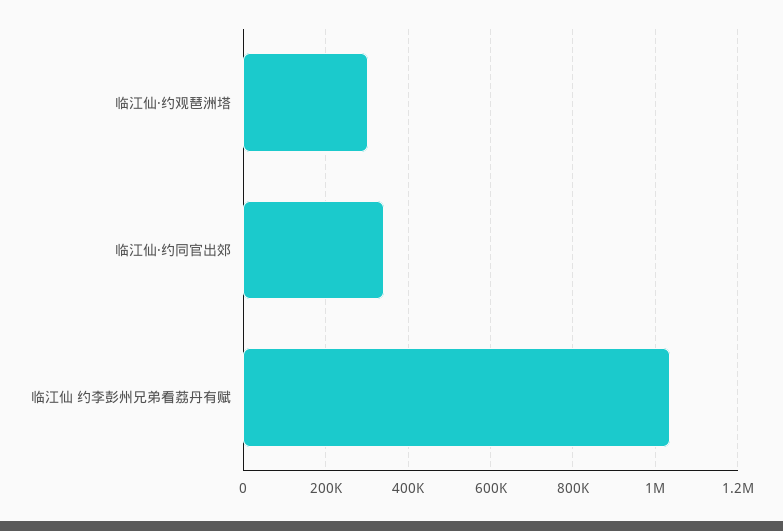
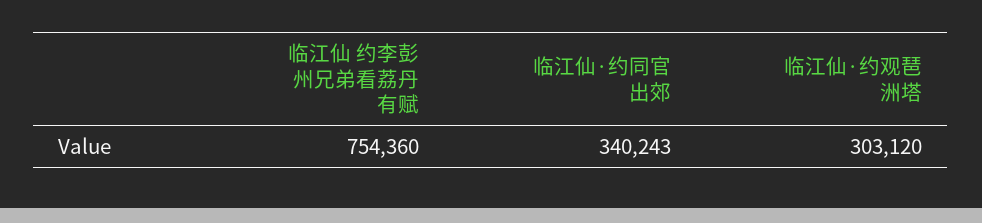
临江仙 约李彭州兄弟看荔丹有赋: 1040000 -> 754360

